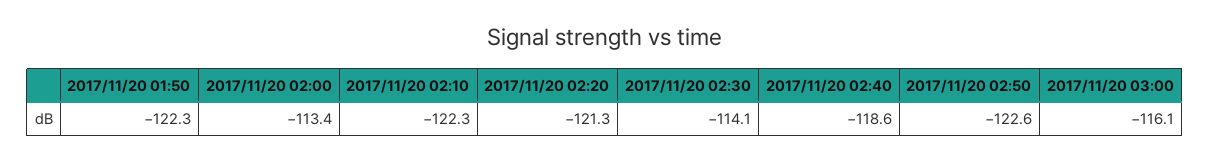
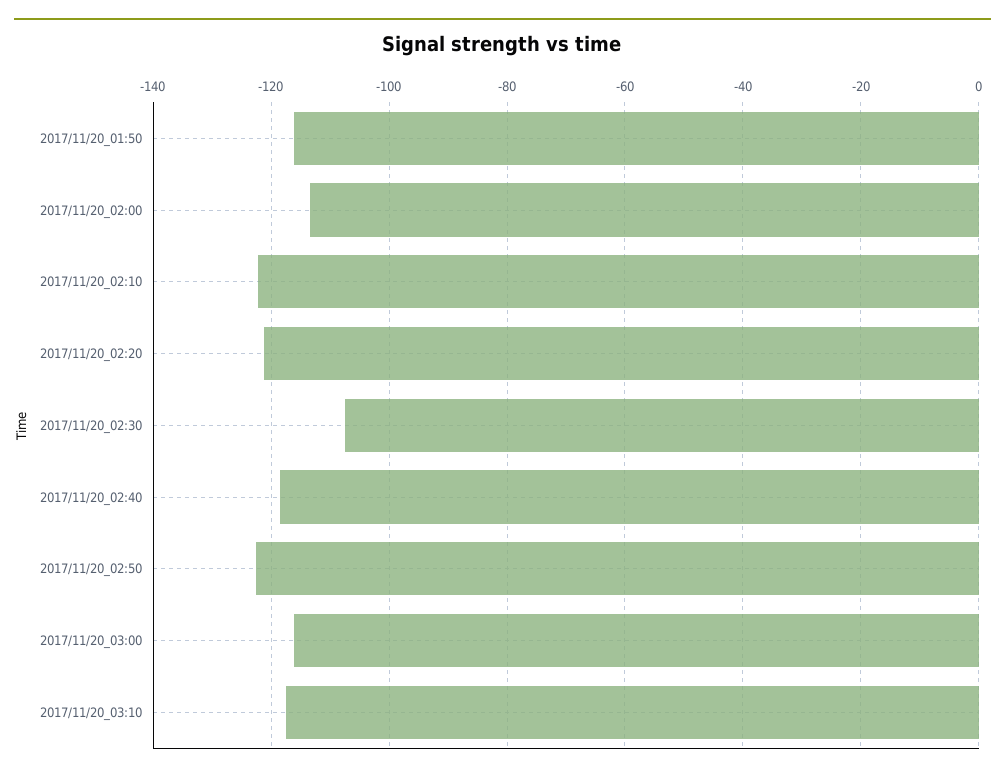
2017/11/20 01:50: -122.3 -> -116
2017/11/20 02:30: -114.1 -> -108
2017/11/20_03:10: none -> -118

